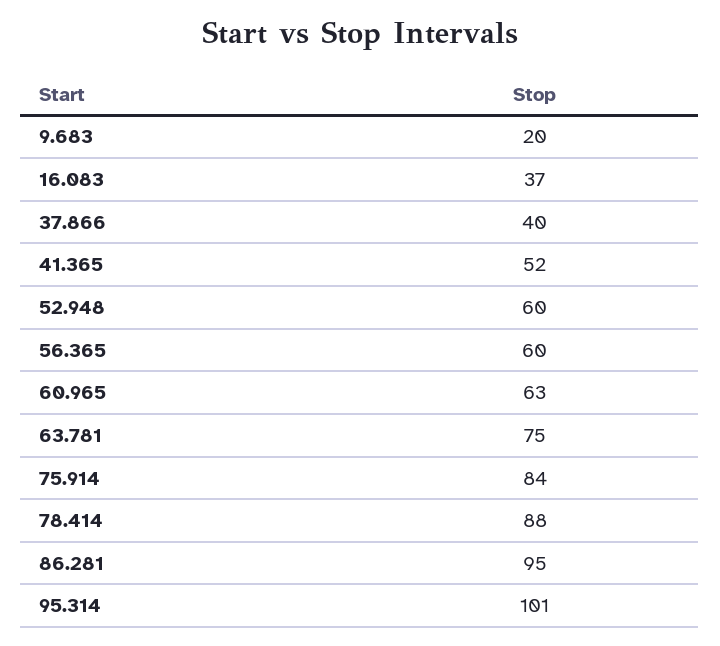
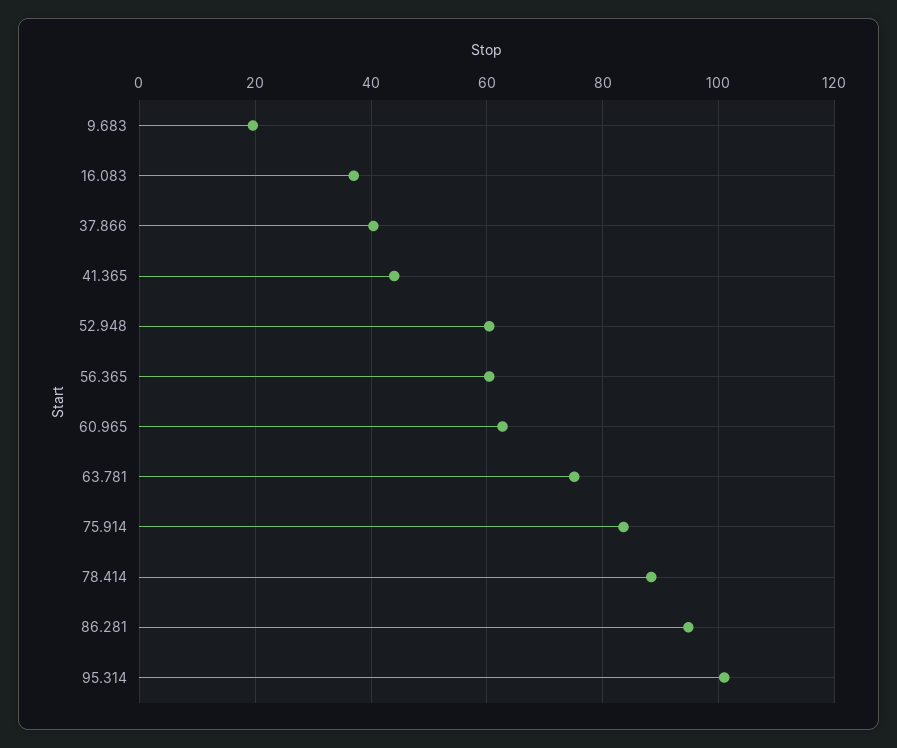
41.365: 52 -> 44

